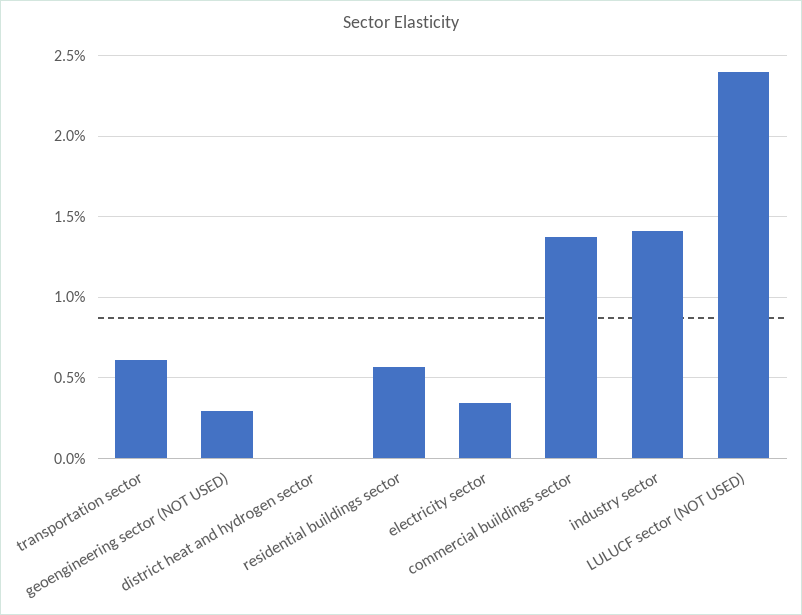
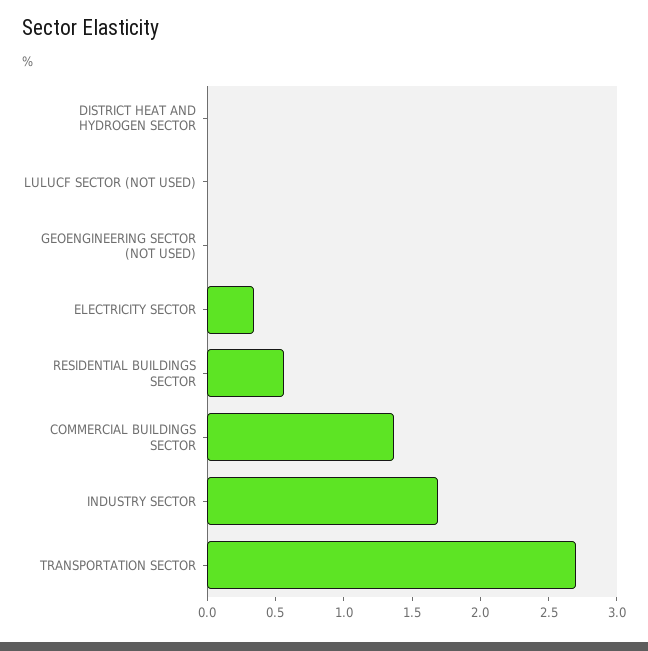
transportation sector: 0.6 -> 2.7
geoengineering sector (NOT USED): 0.3 -> 0
industry sector: 1.4 -> 1.7
LULUCF sector (NOT USED): 2.4 -> 0

